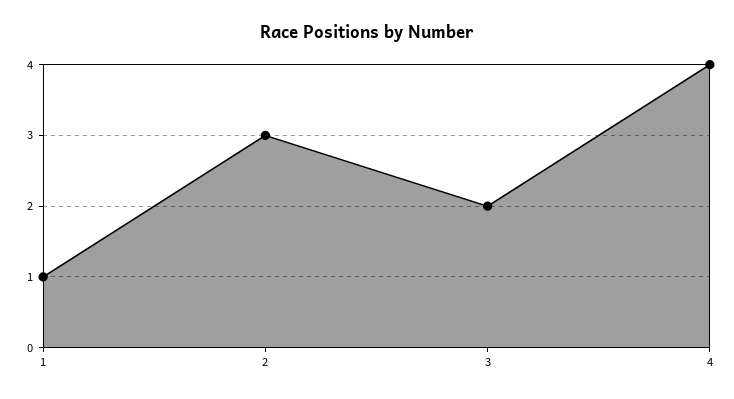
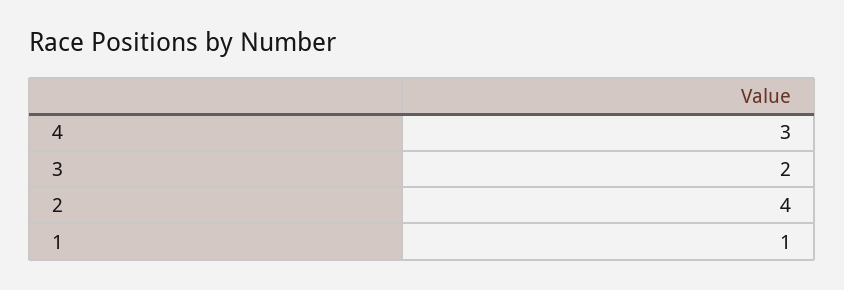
2: 3 -> 4
4: 4 -> 3

